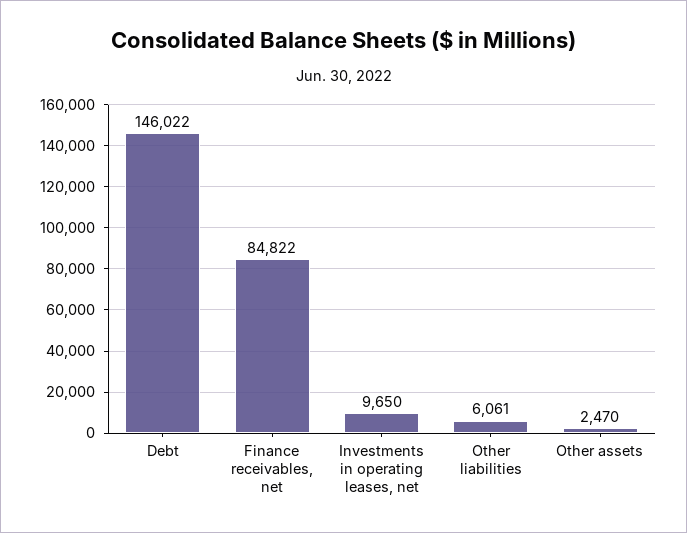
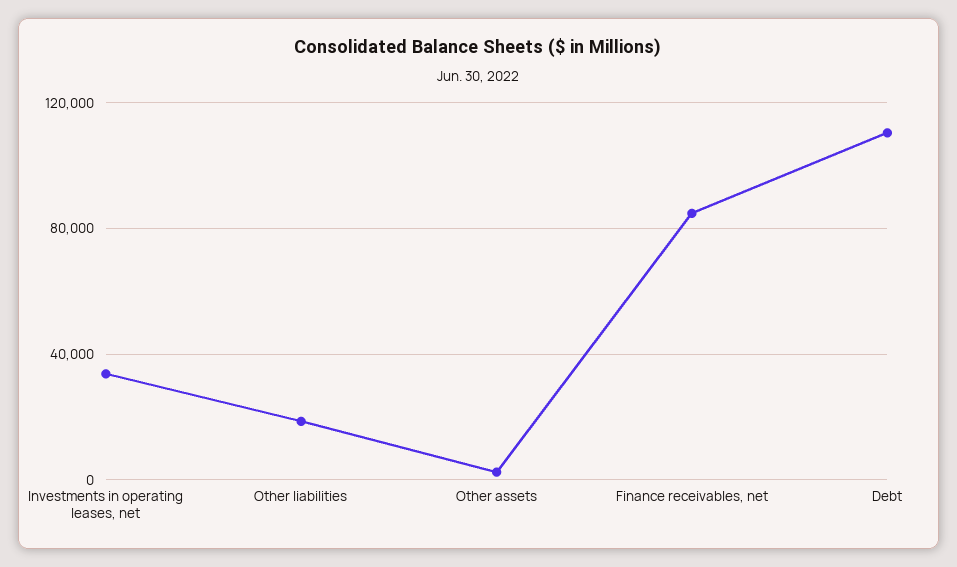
Debt: 146022 -> 110000
Investments in operating leases, net: 9650 -> 35000
Other liabilities: 6061 -> 20000

